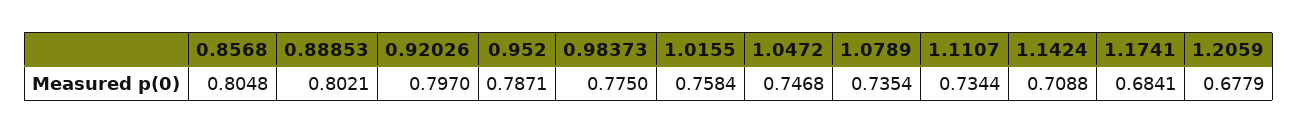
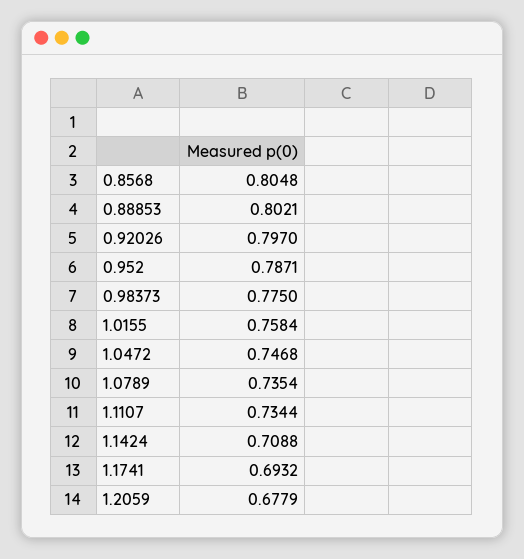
1.1741: 0.6841 -> 0.6932

